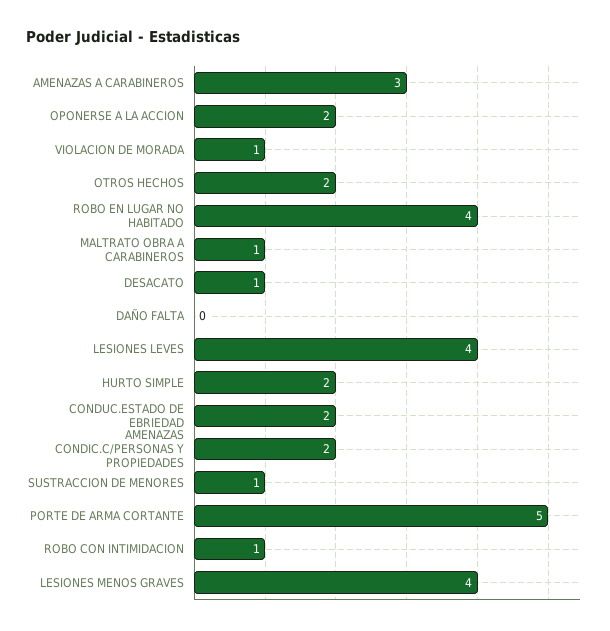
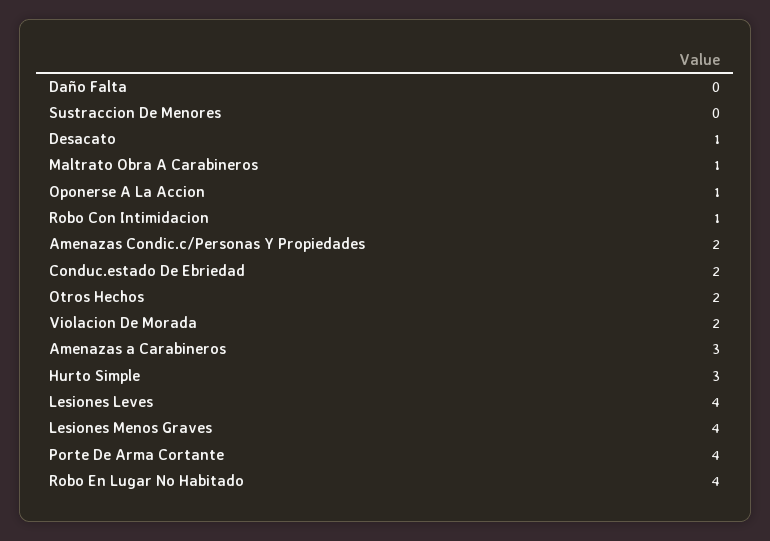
OPONERSE A LA ACCION: 2 -> 1
VIOLACION DE MORADA: 1 -> 2
HURTO SIMPLE: 2 -> 3
SUSTRACCION DE MENORES: 1 -> 0
PORTE DE ARMA CORTANTE: 5 -> 4

